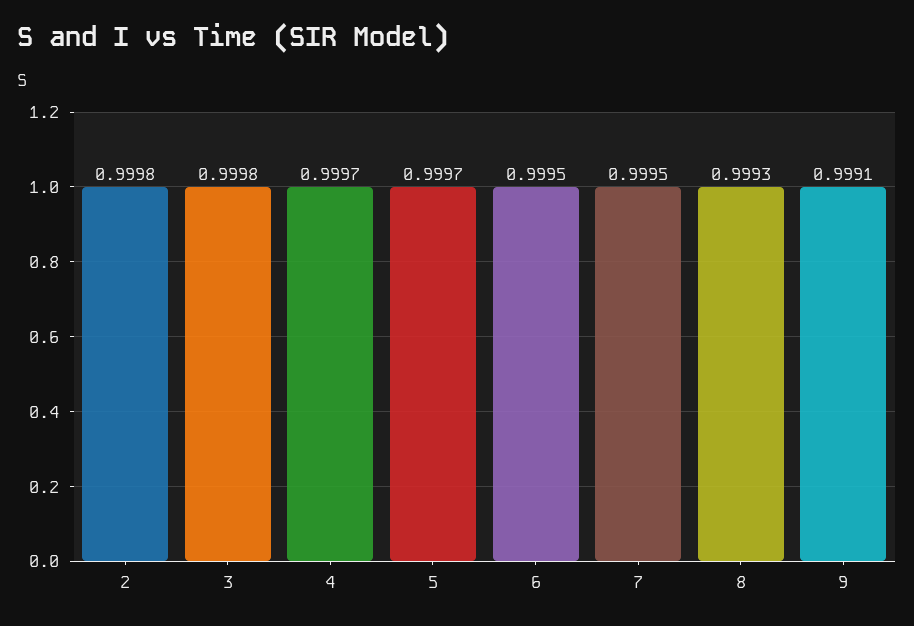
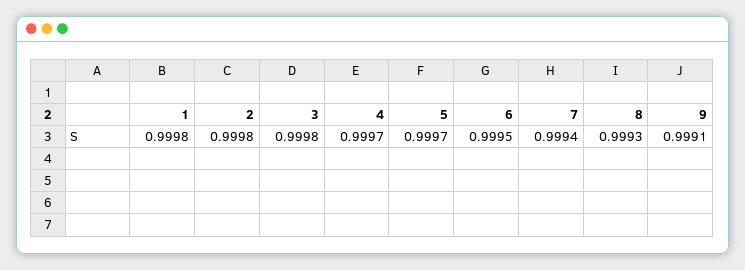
7: 0.9995 -> 0.9994
1: none -> 0.9998

